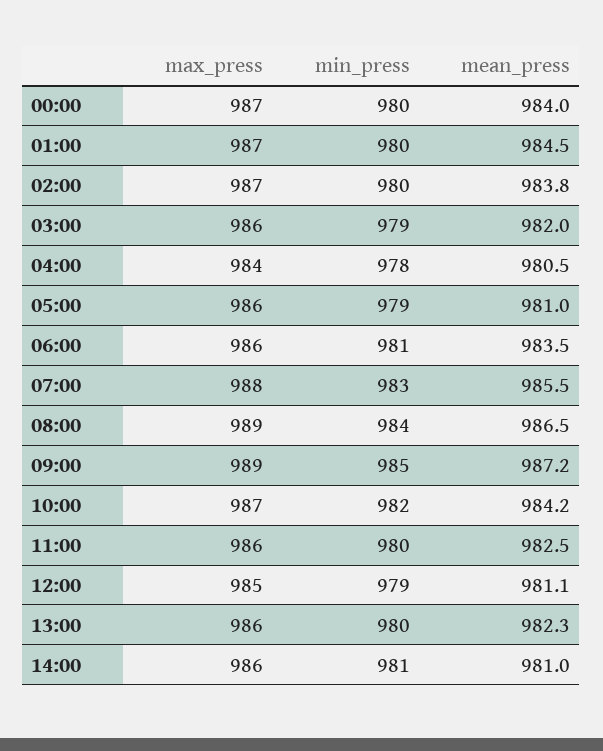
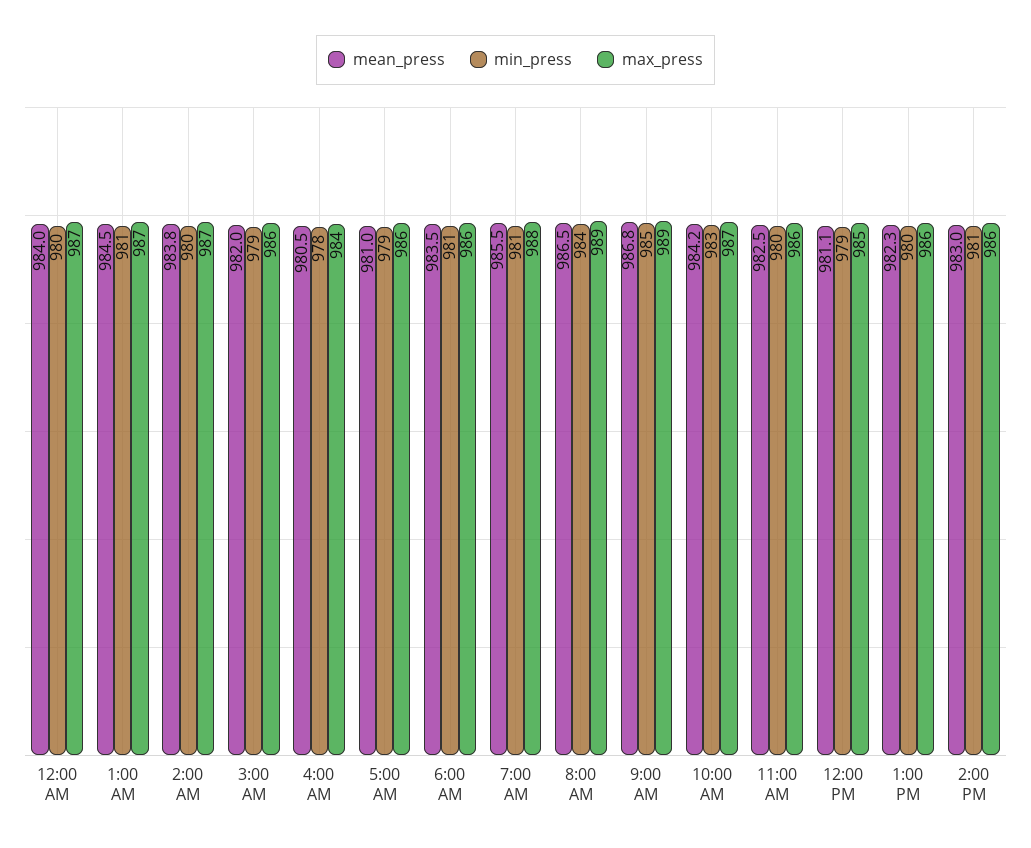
min_press, 01:00: 980 -> 981
min_press, 07:00: 983 -> 981
mean_press, 09:00: 987.2 -> 986.8
min_press, 10:00: 982 -> 983
mean_press, 14:00: 981 -> 983

